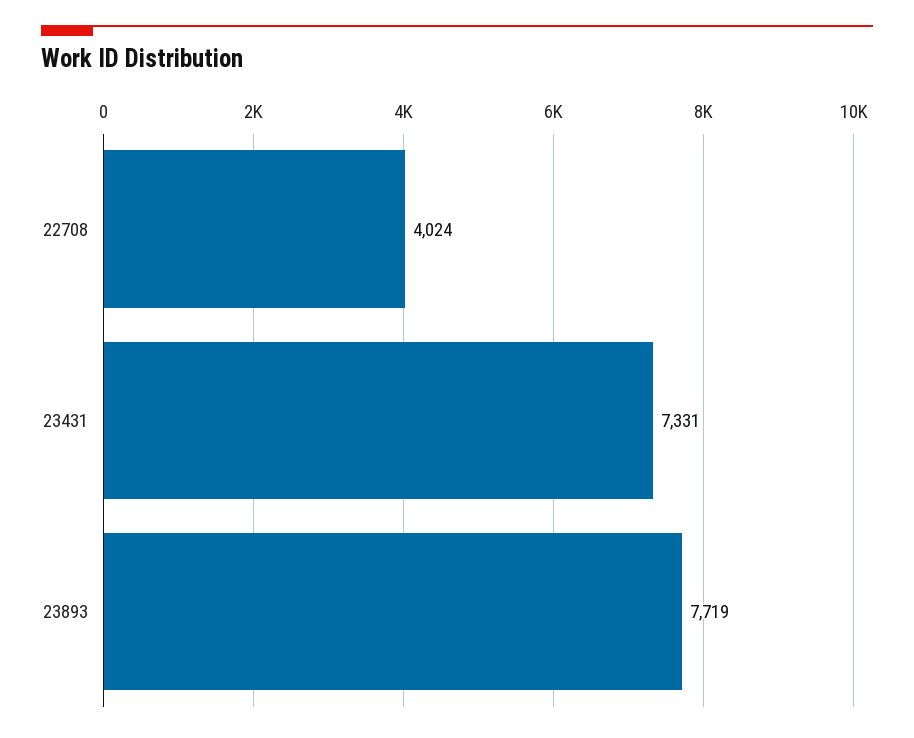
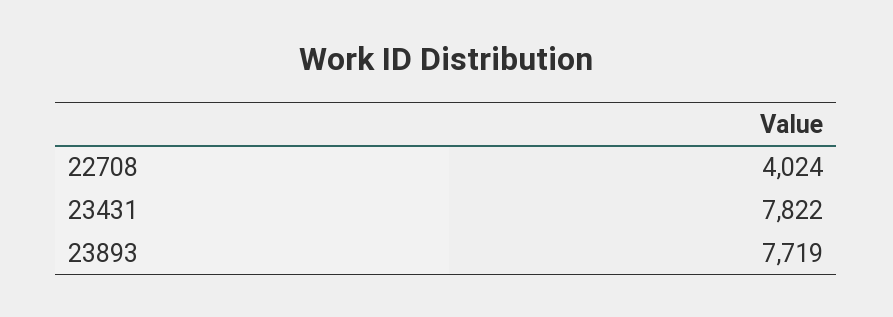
23431: 7331 -> 7822

